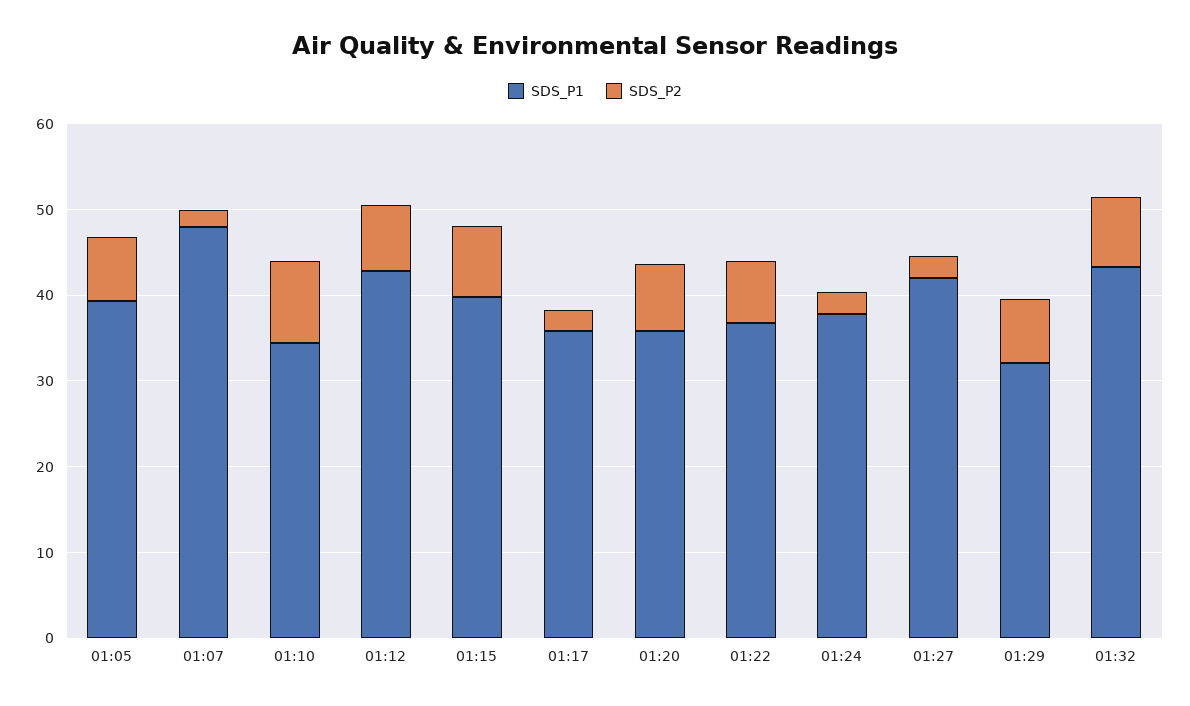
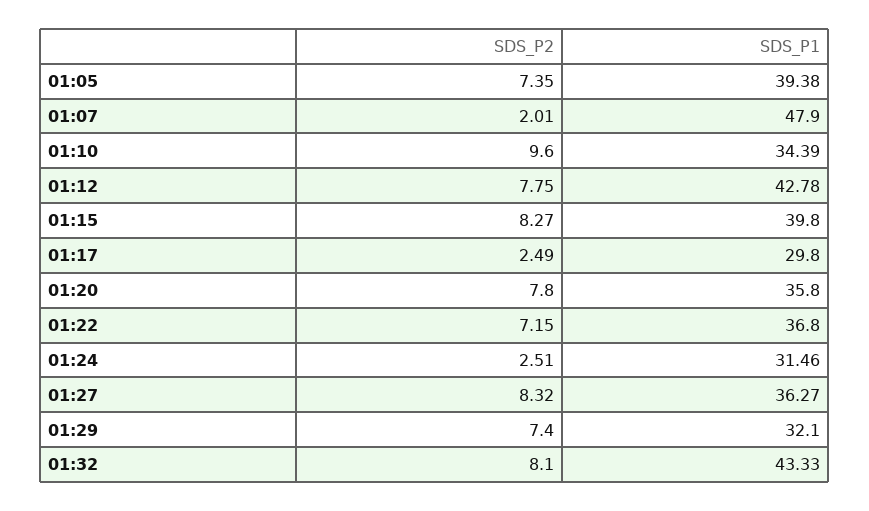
SDS_P1, 01:17: 36 -> 29.8
SDS_P1, 01:24: 38 -> 31.46
SDS_P1, 01:27: 42 -> 36.27
SDS_P2, 01:27: 2 -> 8.32

